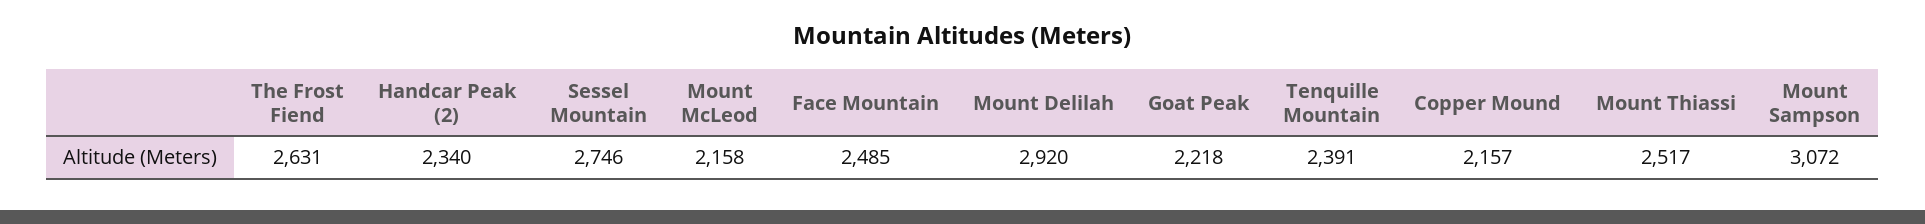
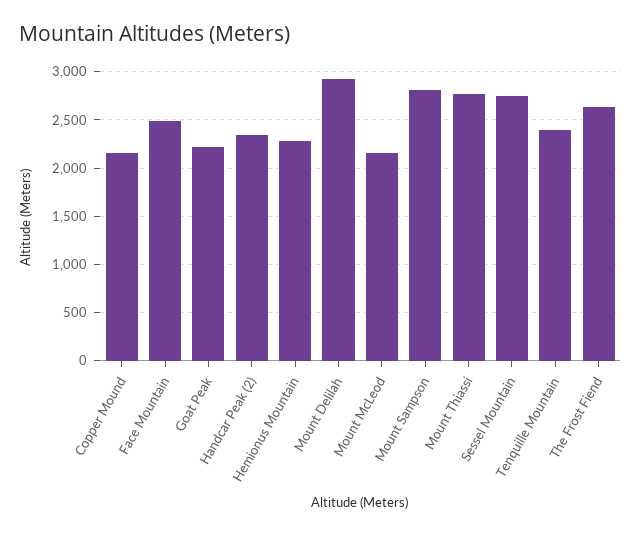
Mount Thiassi: 2517 -> 2800
Mount Sampson: 3072 -> 2800
Hemionus Mountain: none -> 2300

